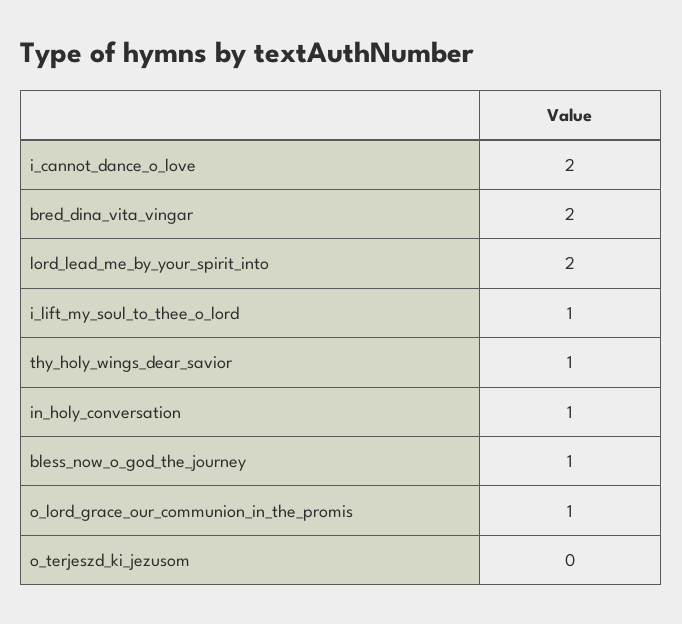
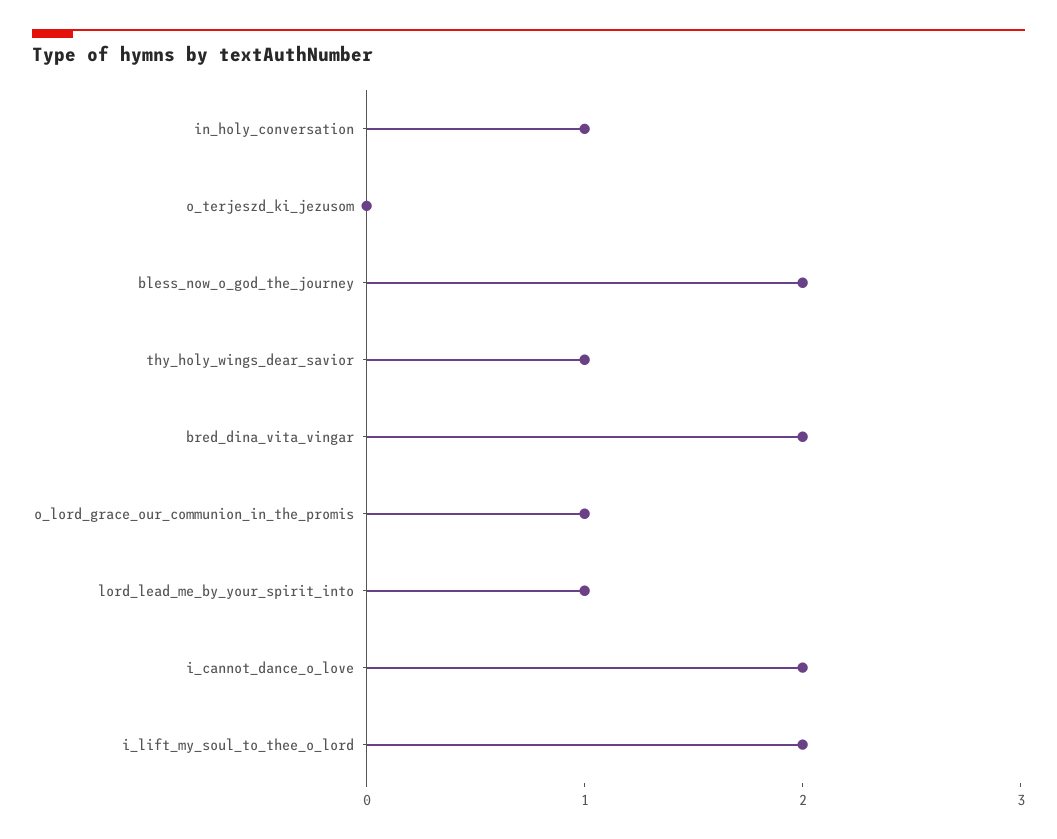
lord_lead_me_by_your_spirit_into: 2 -> 1
i_lift_my_soul_to_thee_o_lord: 1 -> 2
bless_now_o_god_the_journey: 1 -> 2

